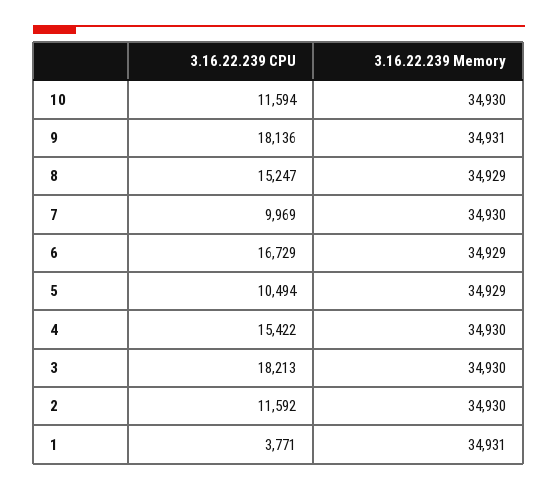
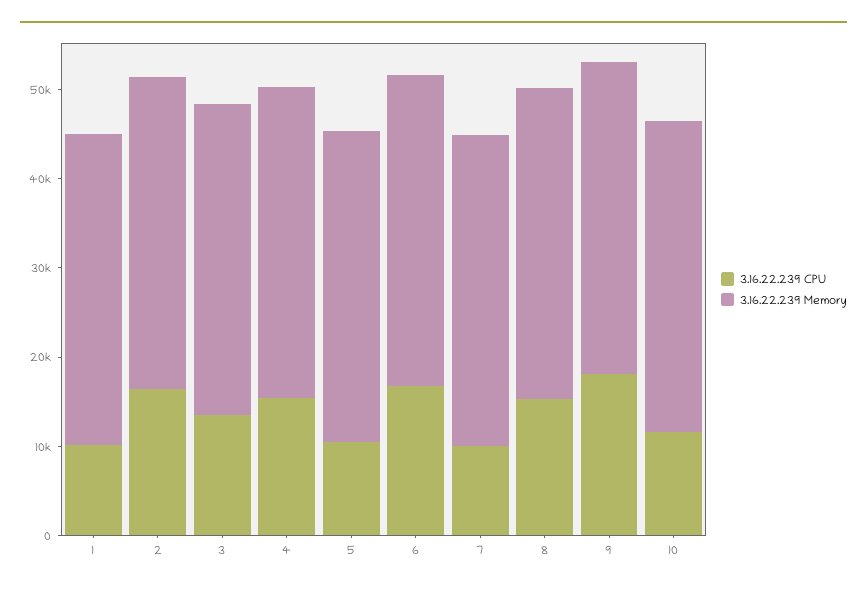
3.16.22.239 CPU, 3: 18213 -> 14000
3.16.22.239 CPU, 2: 11592 -> 16000
3.16.22.239 CPU, 1: 3771 -> 10000

